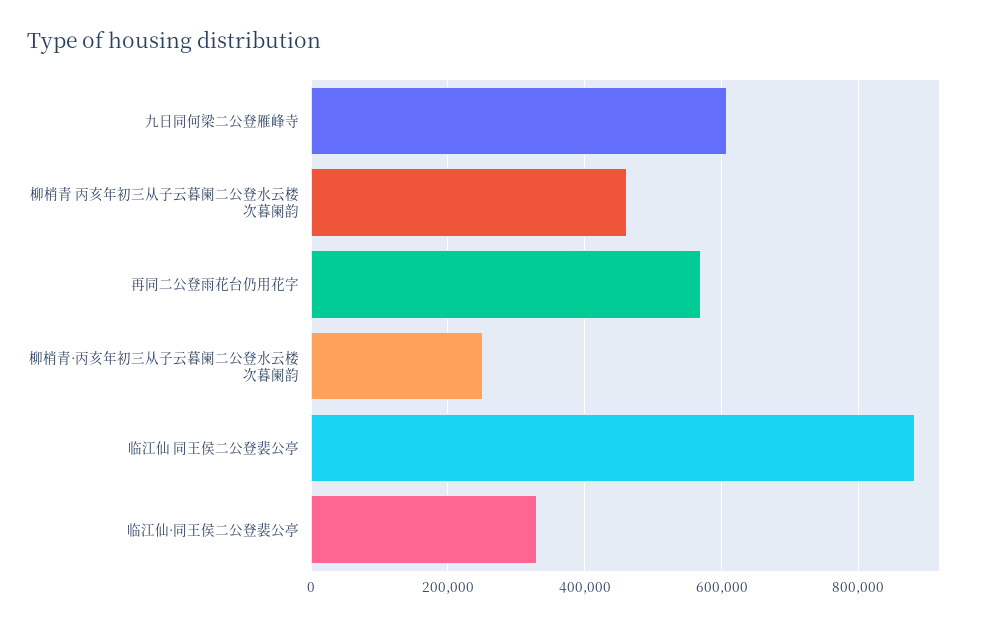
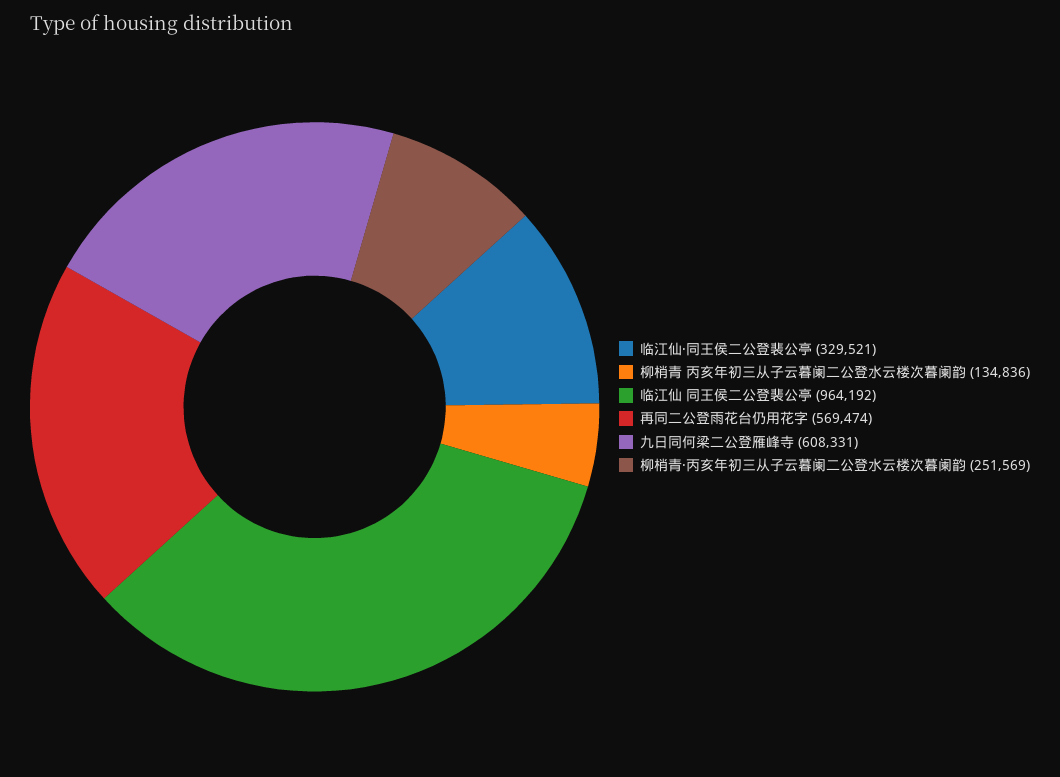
柳梢青 丙亥年初三从子云暮阑二公登水云楼次暮阑韵: 460000 -> 134836
临江仙 同王侯二公登裴公亭: 880000 -> 964192

